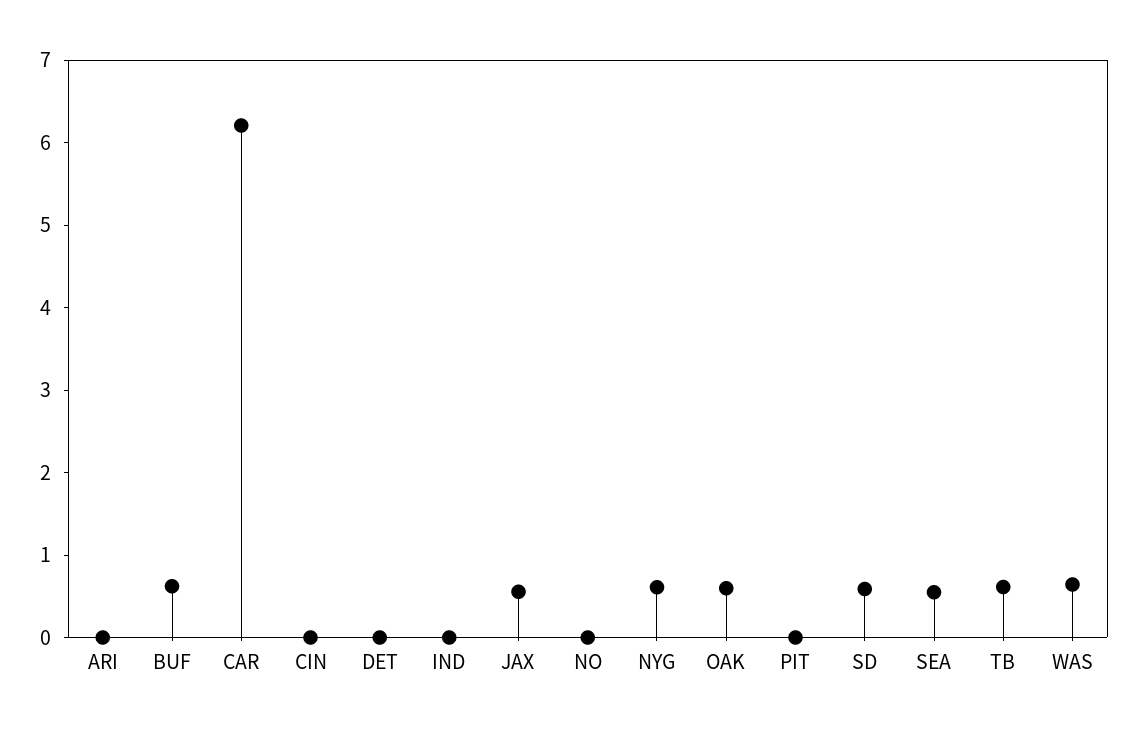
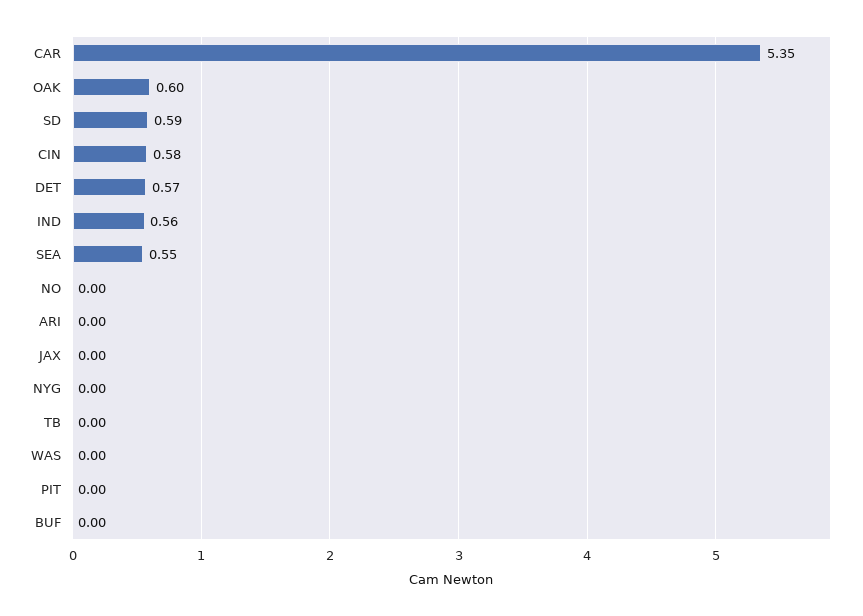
BUF: 0.6 -> 0
CAR: 6.2 -> 5.35
CIN: 0 -> 0.58
DET: 0 -> 0.57
IND: 0 -> 0.56
JAX: 0.6 -> 0
NYG: 0.6 -> 0
TB: 0.6 -> 0
WAS: 0.6 -> 0

